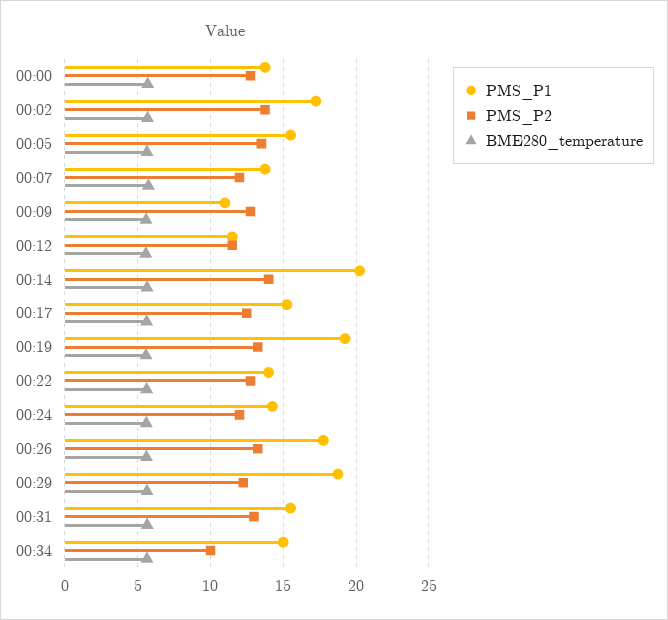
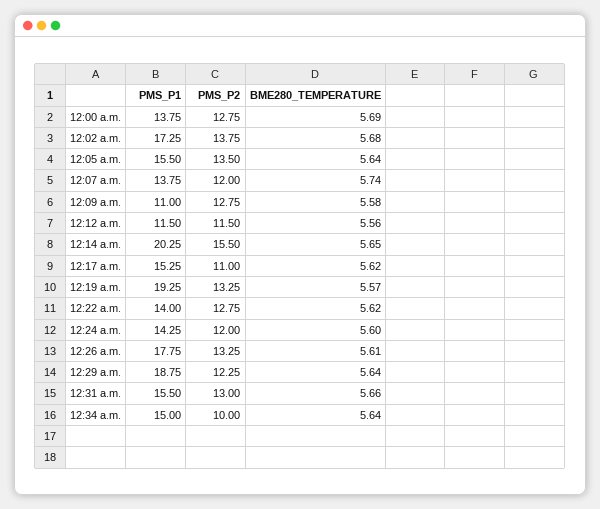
PMS_P2, 00:14: 14 -> 15.5
PMS_P2, 00:17: 12.5 -> 11

